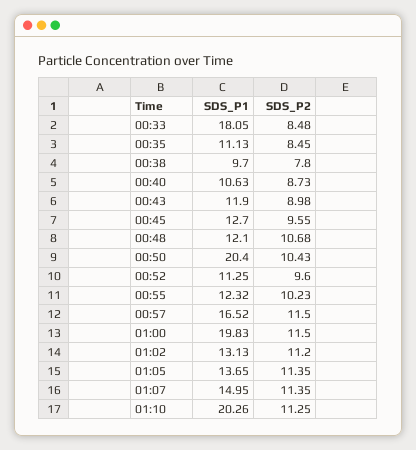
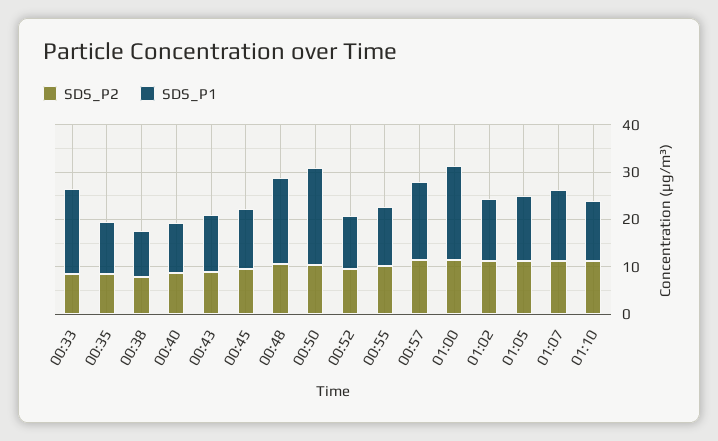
SDS_P1, 00:48: 12.1 -> 18
SDS_P1, 01:10: 20.26 -> 12

